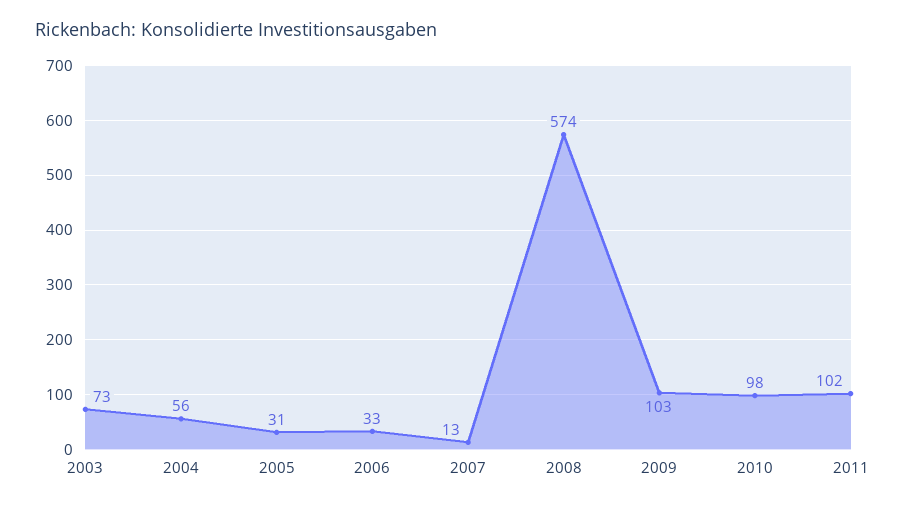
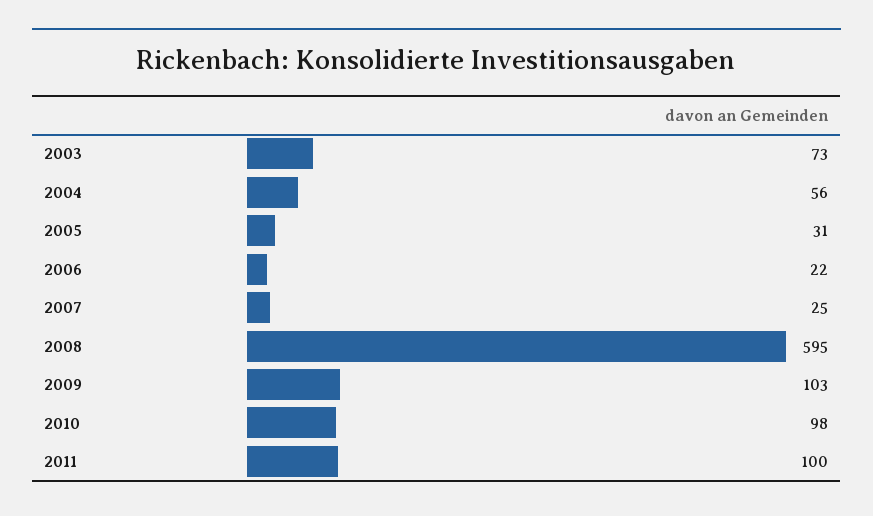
2006: 33 -> 22
2007: 13 -> 25
2008: 574 -> 595
2011: 102 -> 100

